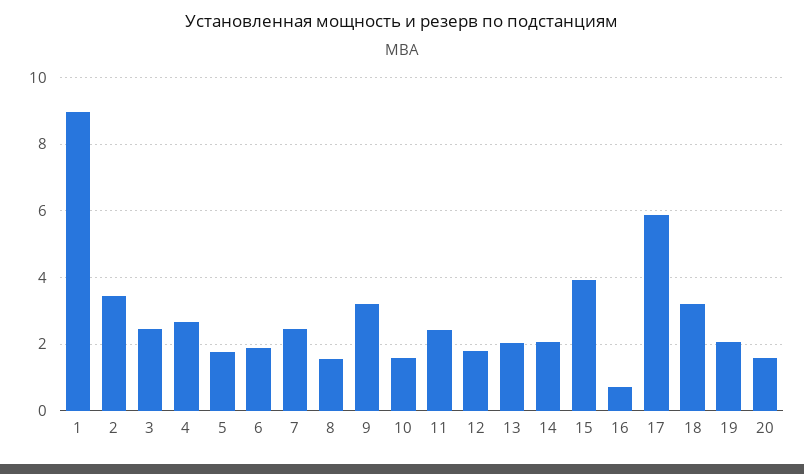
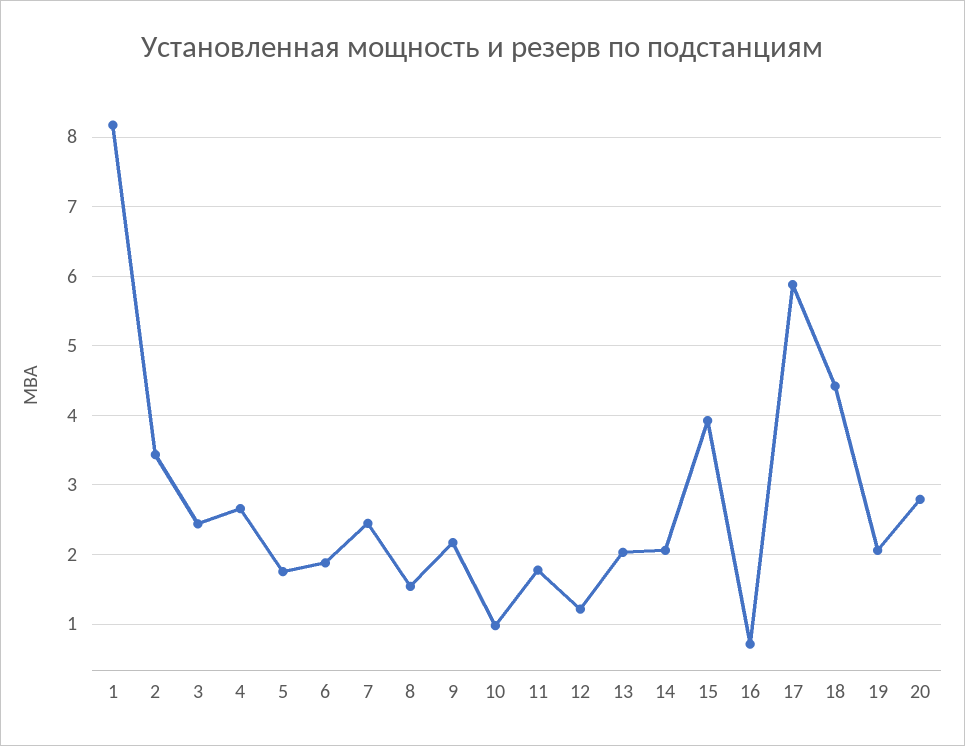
1: 9 -> 8.2
9: 3.2 -> 2.2
10: 1.6 -> 1
11: 2.4 -> 1.8
12: 1.8 -> 1.2
18: 3.2 -> 4.4
20: 1.6 -> 2.8

